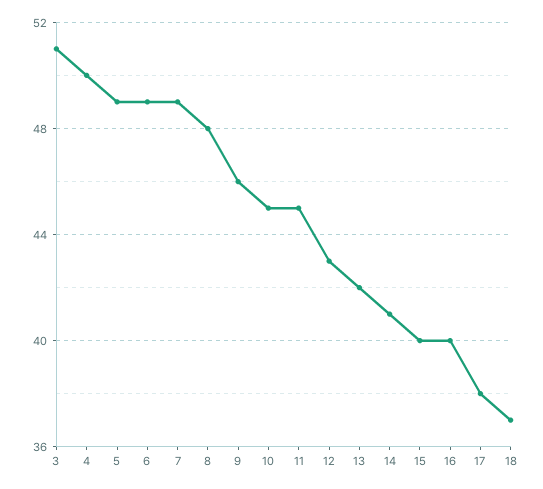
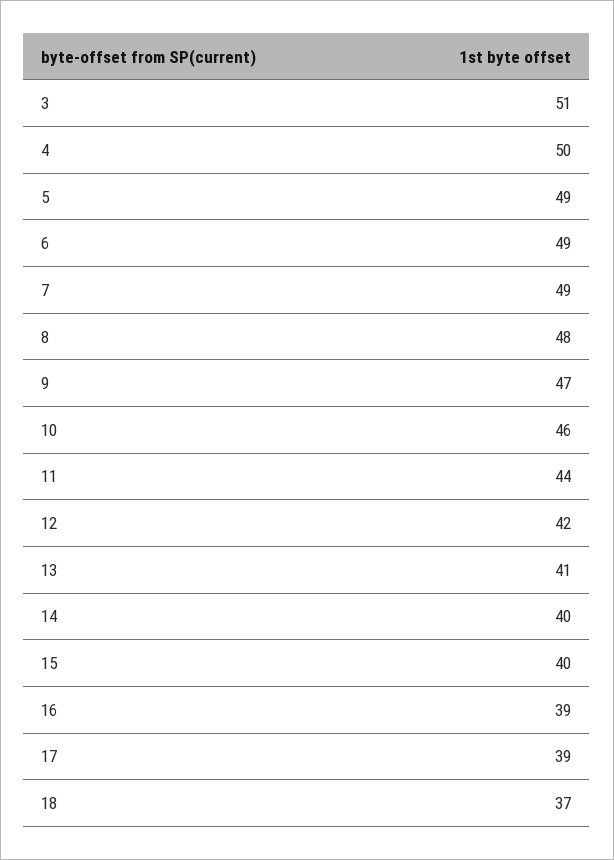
9: 46 -> 47
10: 45 -> 46
11: 45 -> 44
12: 43 -> 42
13: 42 -> 41
14: 41 -> 40
16: 40 -> 39
17: 38 -> 39

